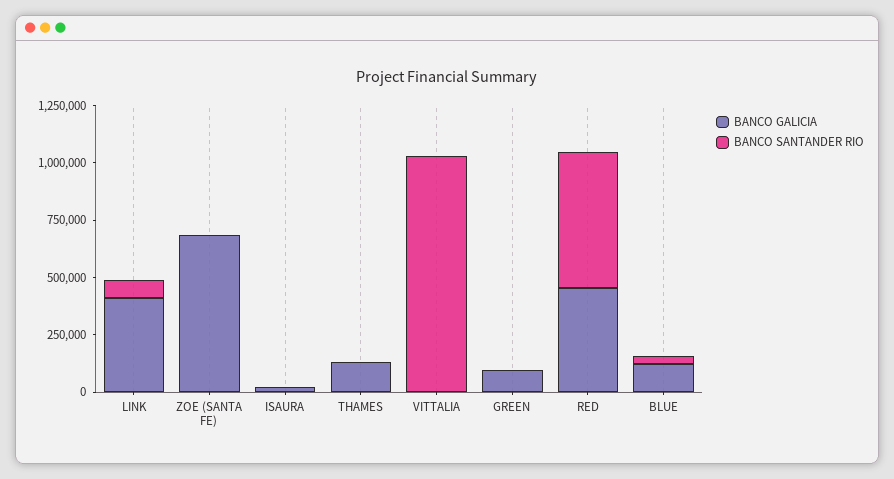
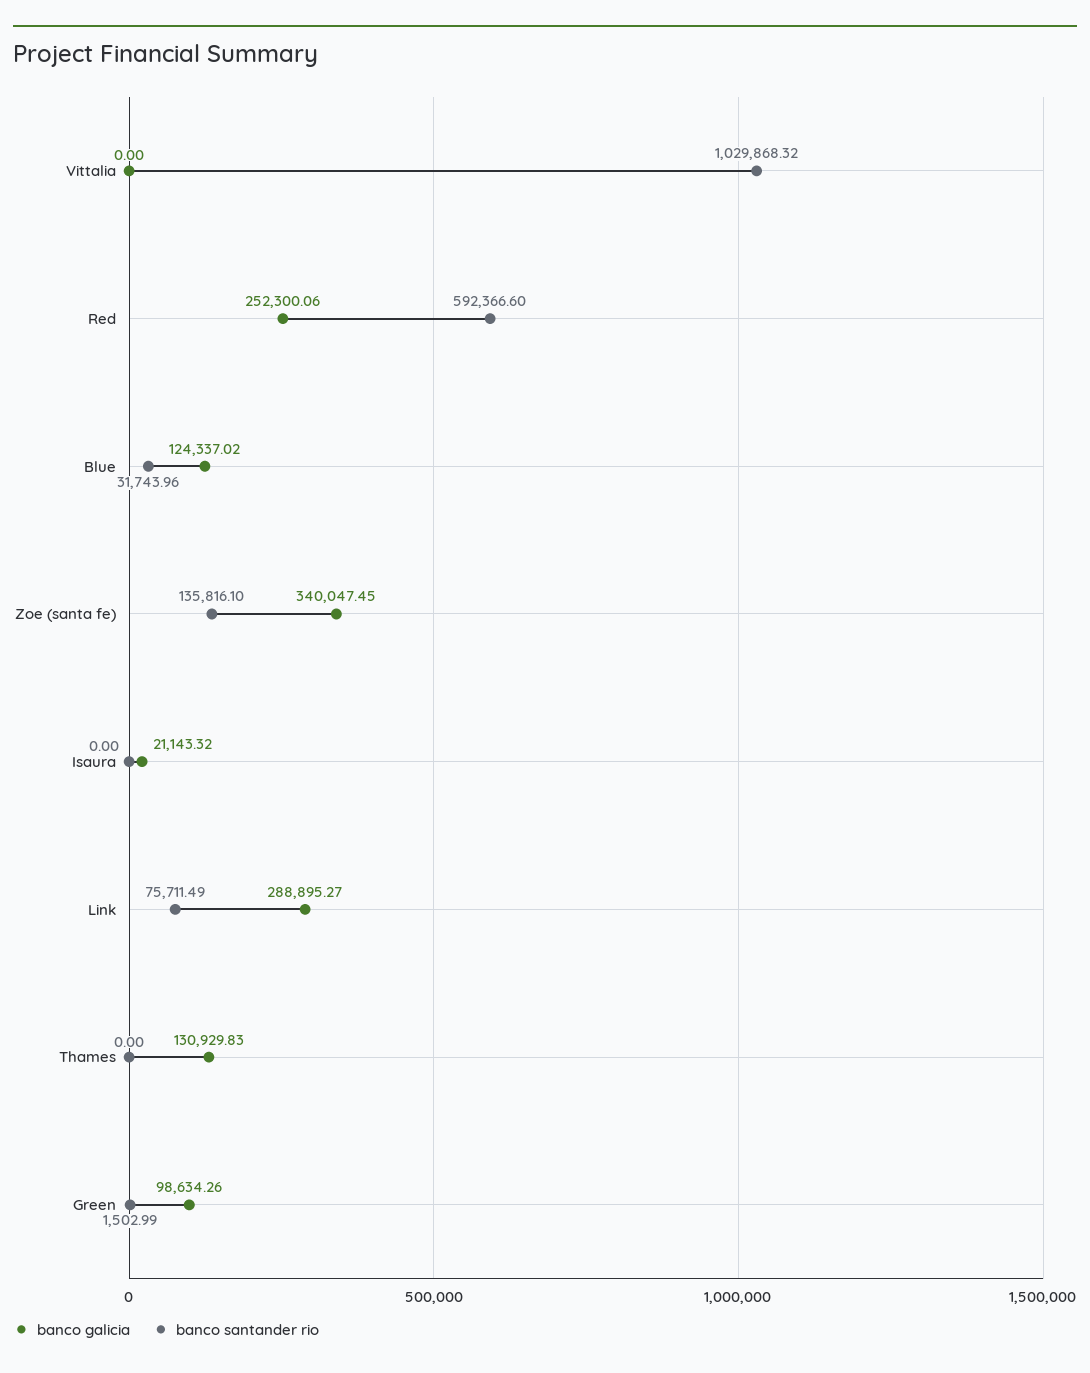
BANCO GALICIA, LINK: 400000 -> 288895.27
BANCO GALICIA, ZOE (SANTA FE): 700000 -> 340047.45
BANCO SANTANDER RIO, ZOE (SANTA FE): 0 -> 135816.1
BANCO GALICIA, RED: 450000 -> 252300.06

